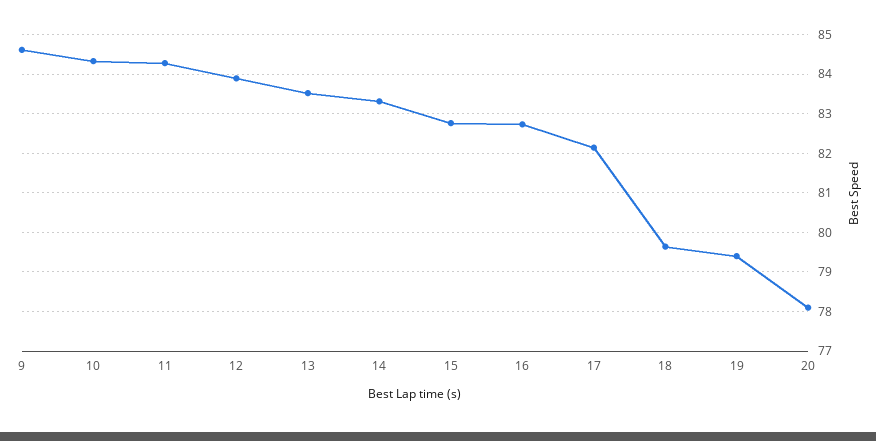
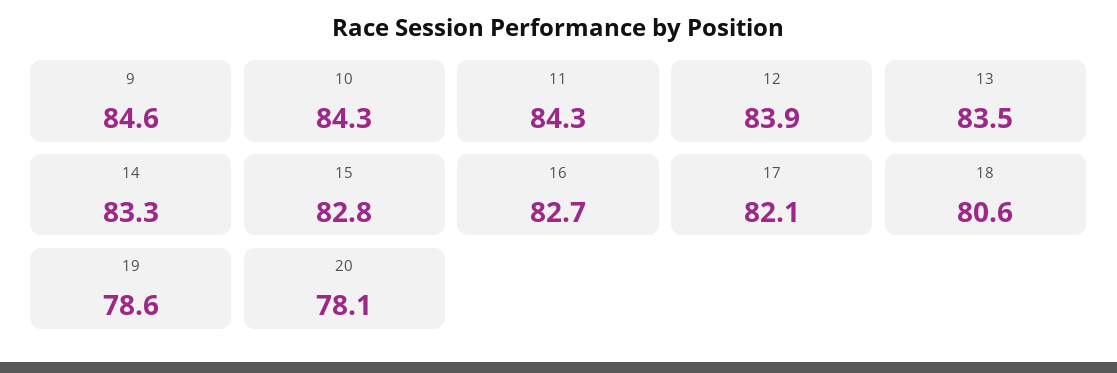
18: 79.6 -> 80.6
19: 79.4 -> 78.6

